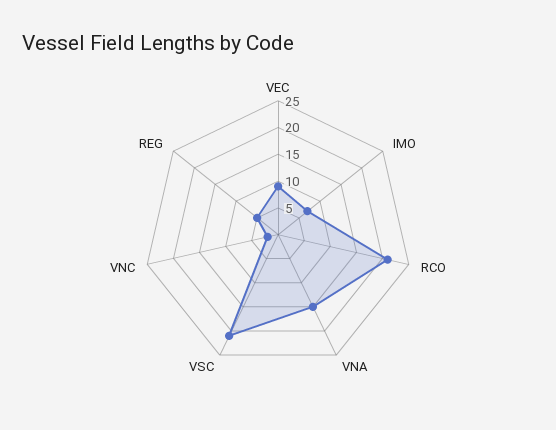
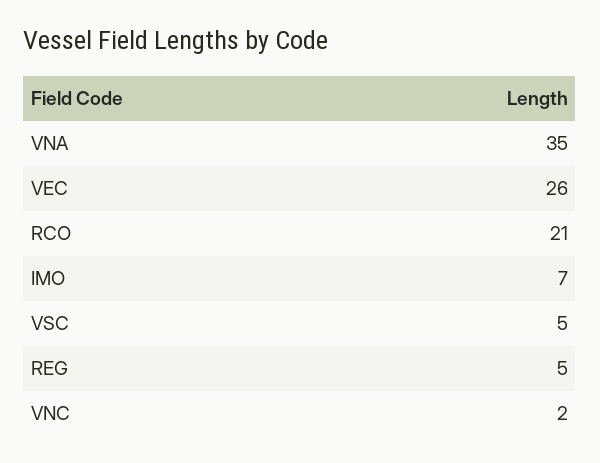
VEC: 10 -> 26
VNA: 15 -> 35
VSC: 20 -> 5

